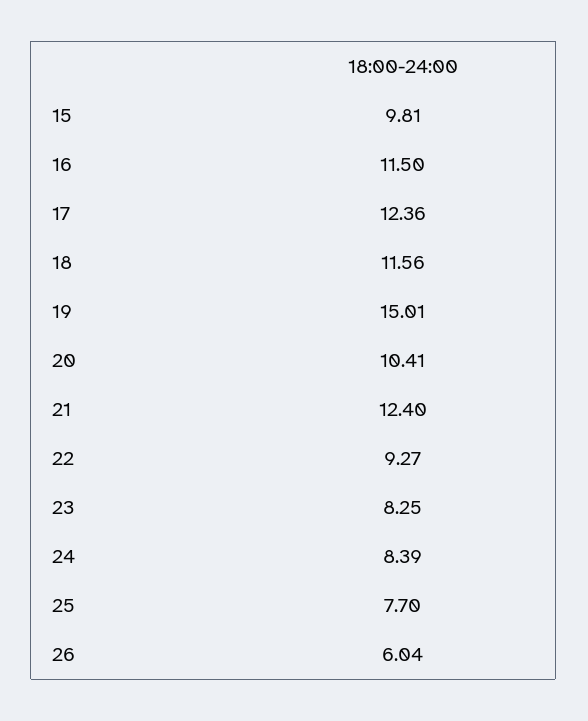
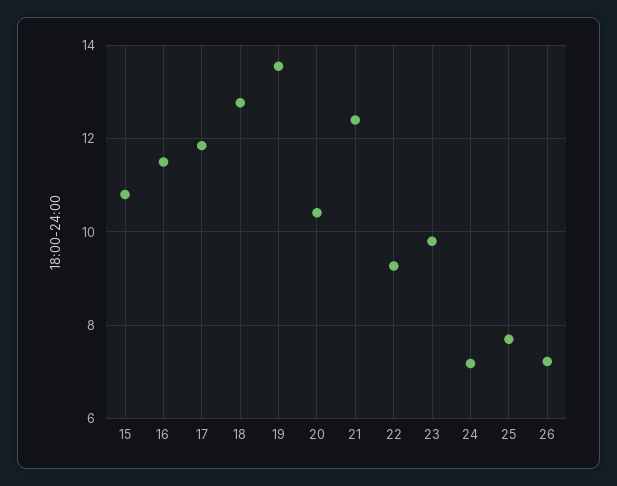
15: 9.81 -> 10.8
17: 12.36 -> 11.8
18: 11.56 -> 12.8
19: 15.01 -> 13.6
23: 8.25 -> 9.8
24: 8.39 -> 7.2
26: 6.04 -> 7.2

